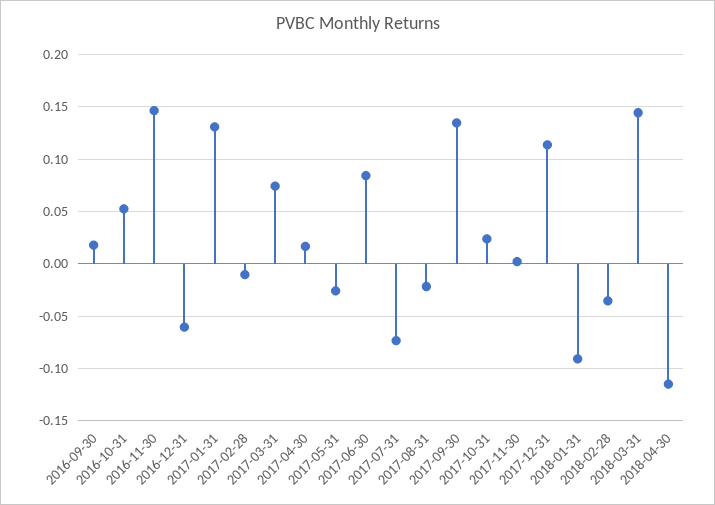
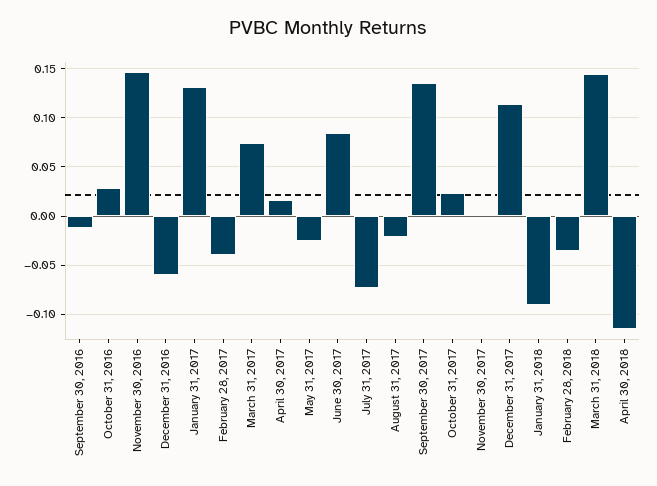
2016-09-30: 0.02 -> -0.01
2016-10-31: 0.05 -> 0.03
2017-02-28: -0.01 -> -0.04

